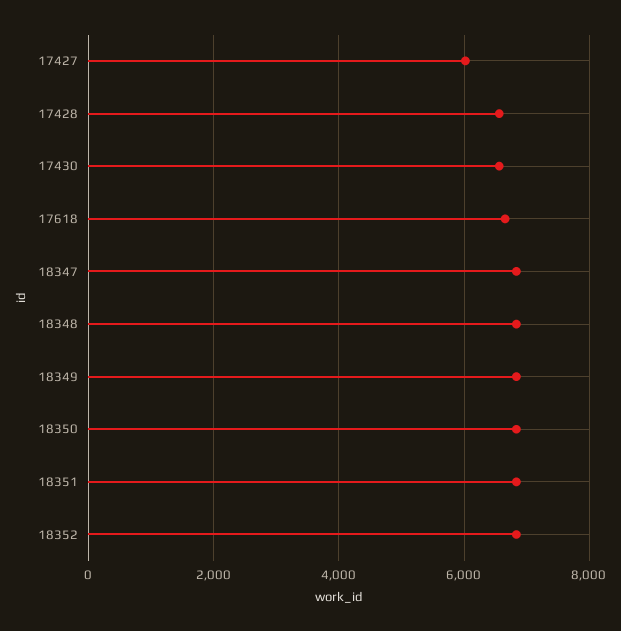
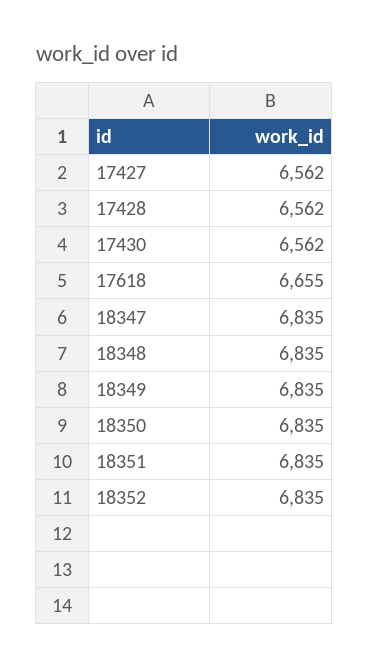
17427: 6000 -> 6562

